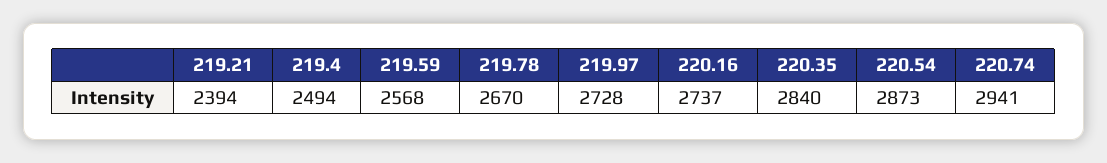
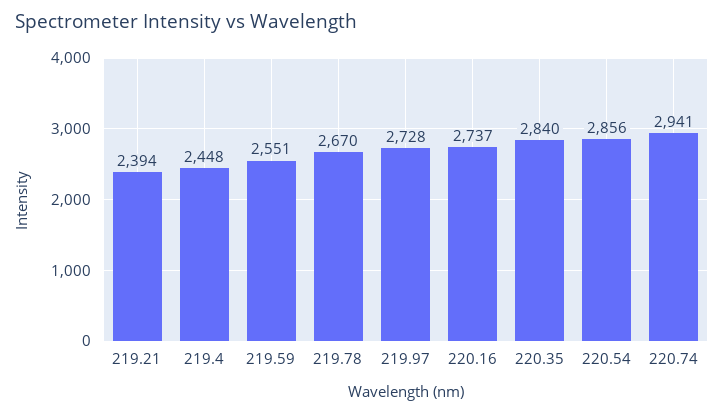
219.4: 2494 -> 2448
219.59: 2568 -> 2551
220.54: 2873 -> 2856

